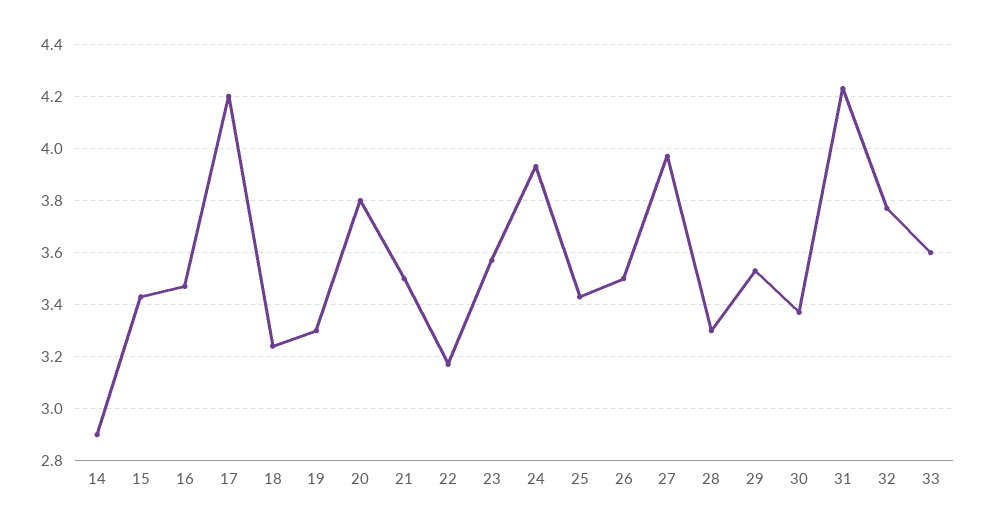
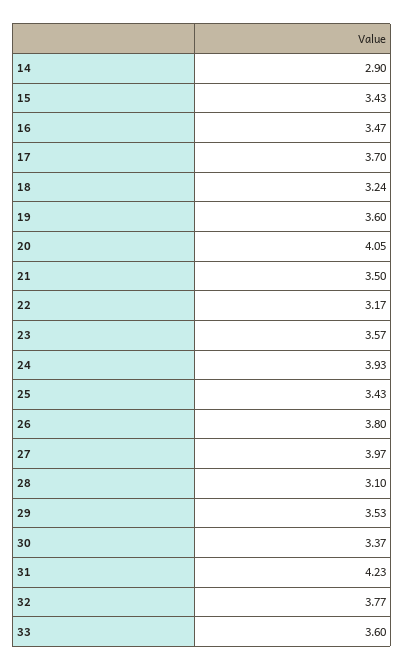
17: 4.2 -> 3.7
19: 3.3 -> 3.6
20: 3.8 -> 4.05
26: 3.5 -> 3.8
28: 3.3 -> 3.1

